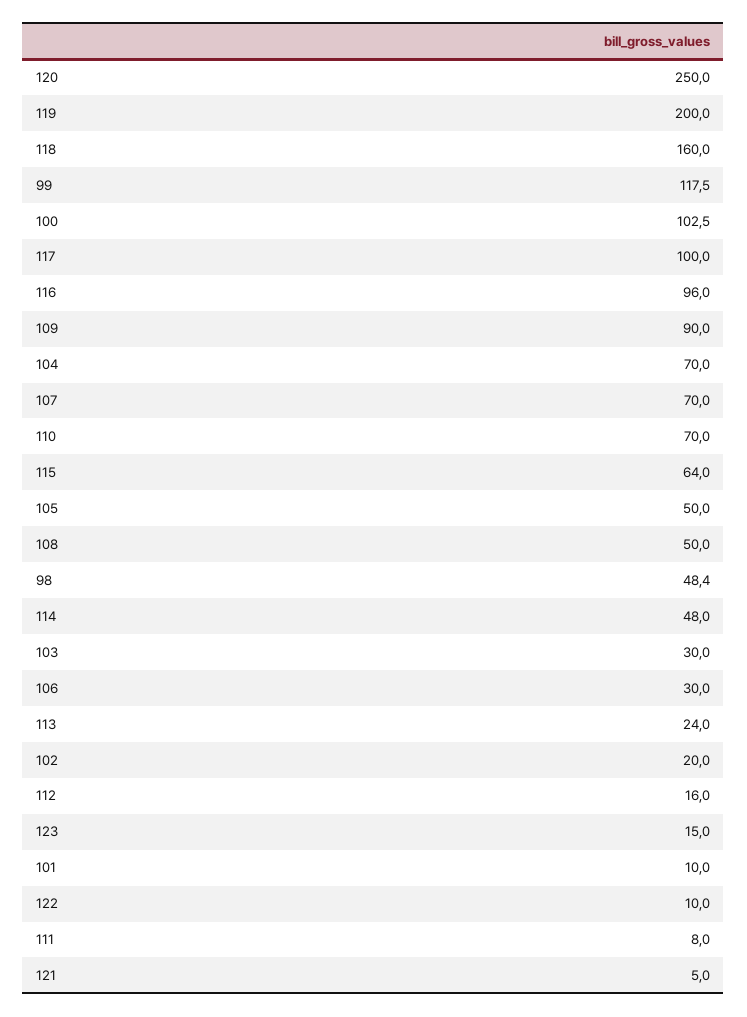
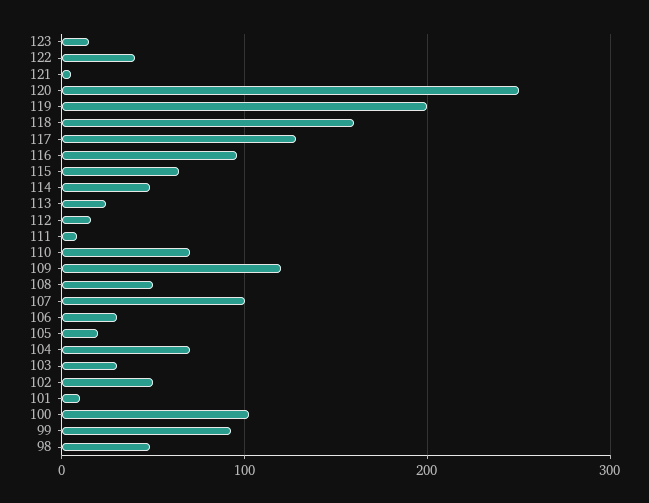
99: 117.5 -> 90
117: 100 -> 130
109: 90 -> 120
107: 70 -> 100
105: 50 -> 20
102: 20 -> 50
122: 10 -> 40

